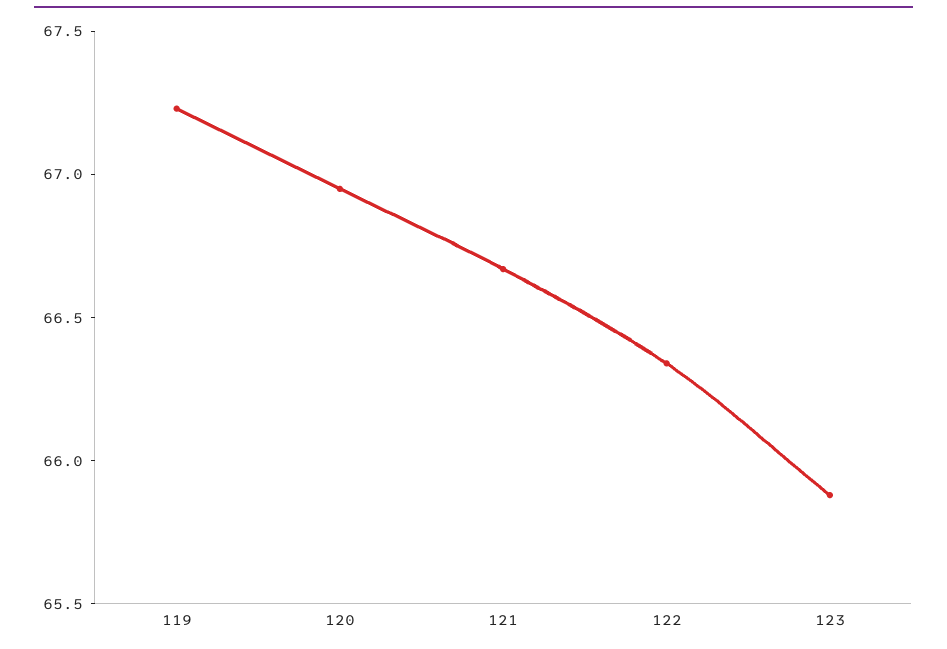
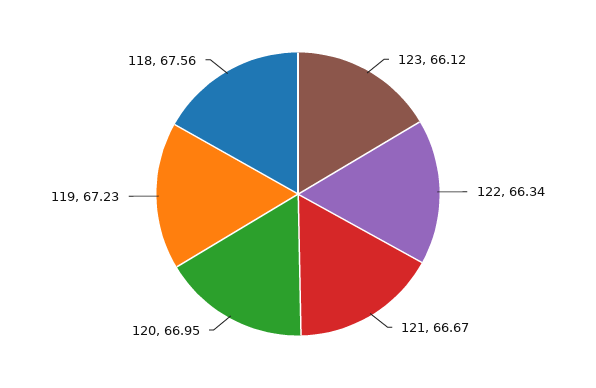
123: 65.9 -> 66.12
118: none -> 67.56

